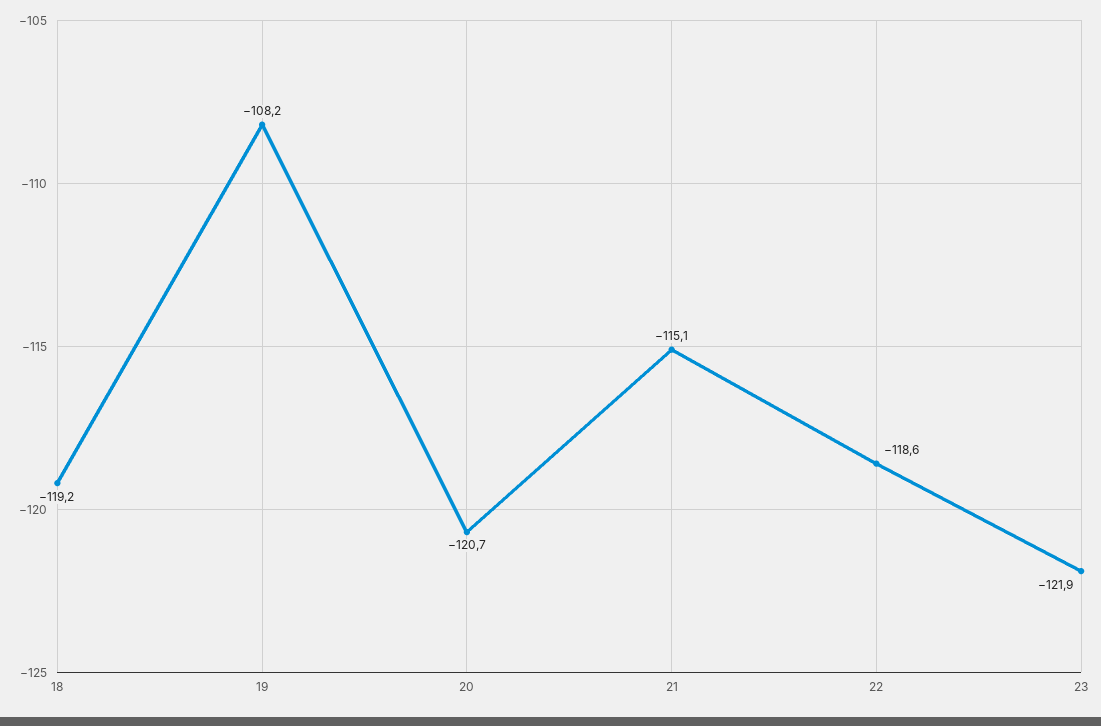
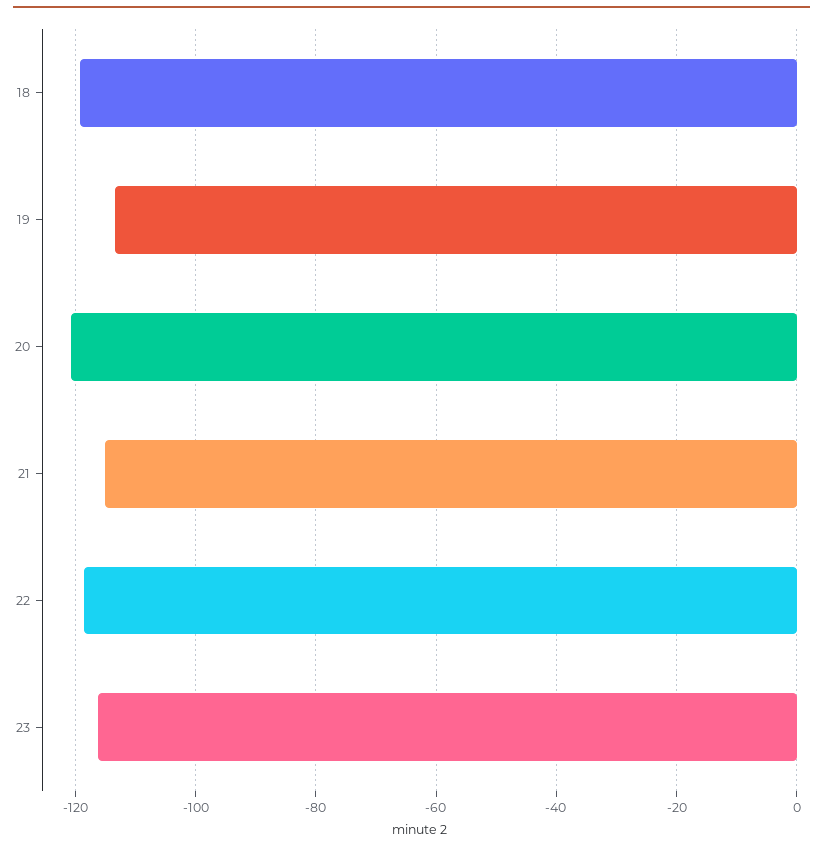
19: -108.2 -> -114
23: -121.9 -> -116

